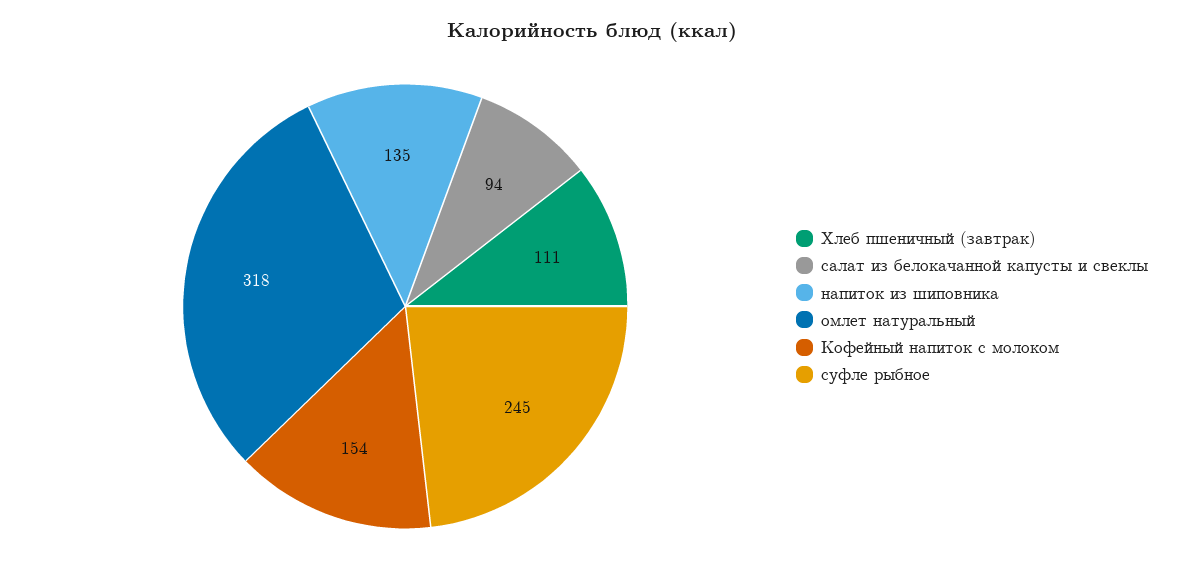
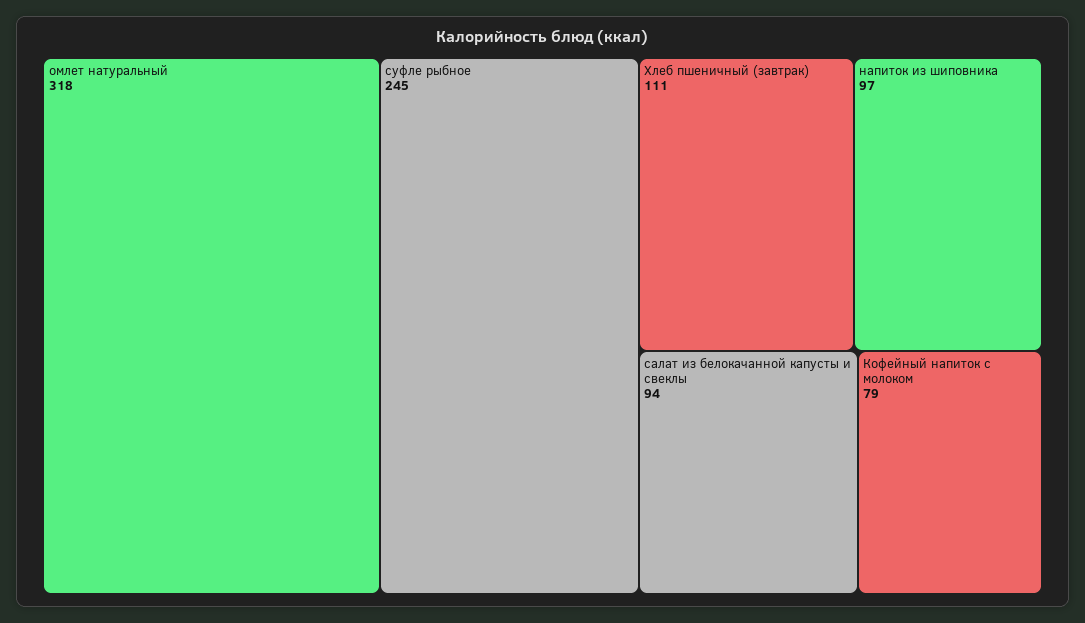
напиток из шиповника: 135 -> 97
Кофейный напиток с молоком: 154 -> 79

